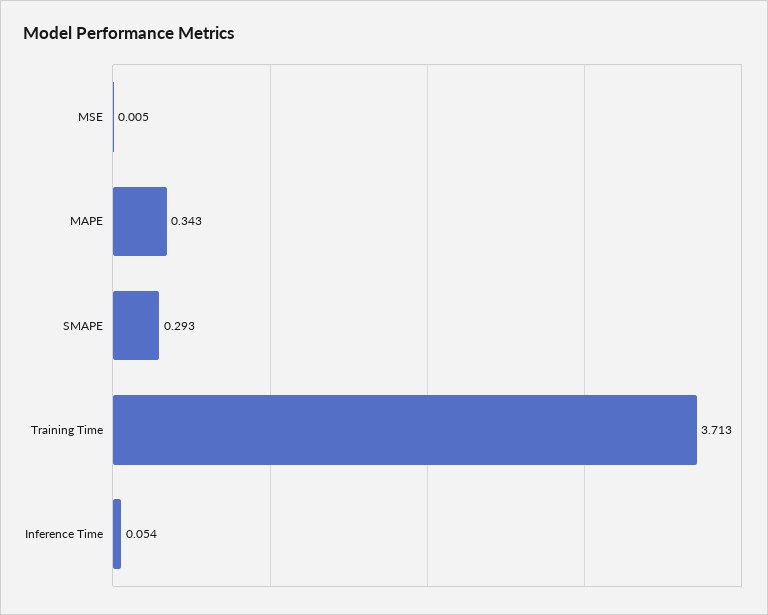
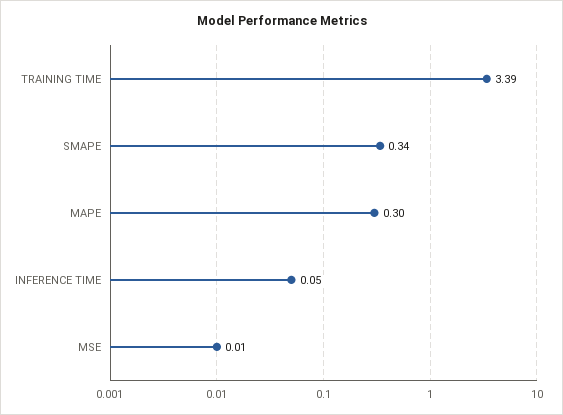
MAPE: 0.343 -> 0.3
SMAPE: 0.293 -> 0.34
Training Time: 3.713 -> 3.39

